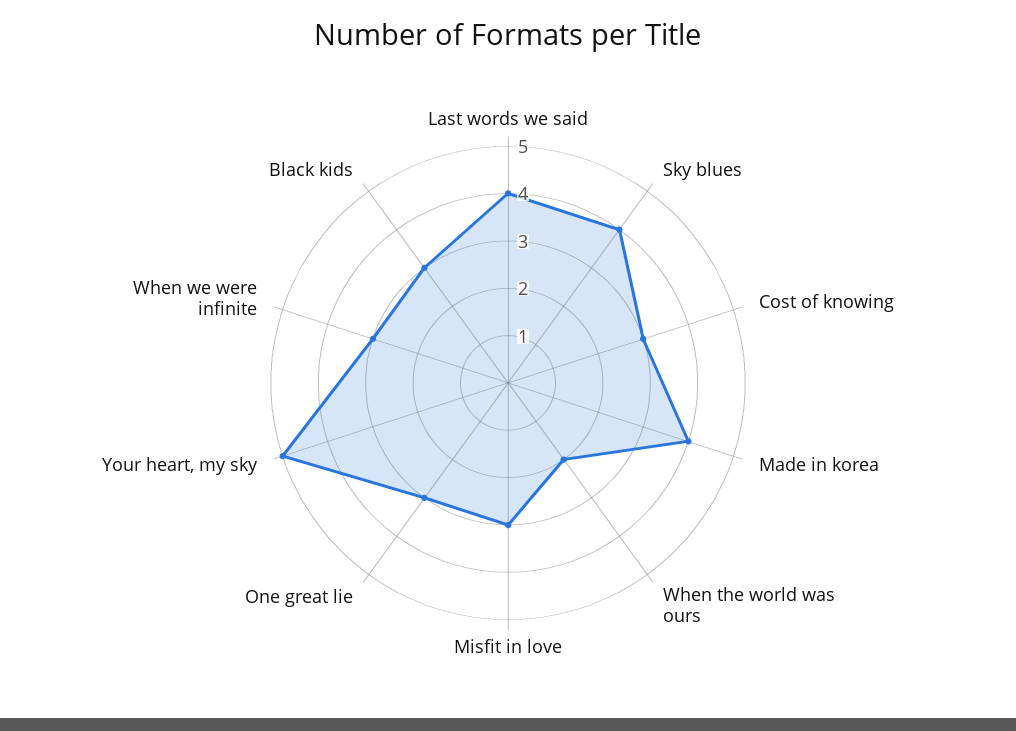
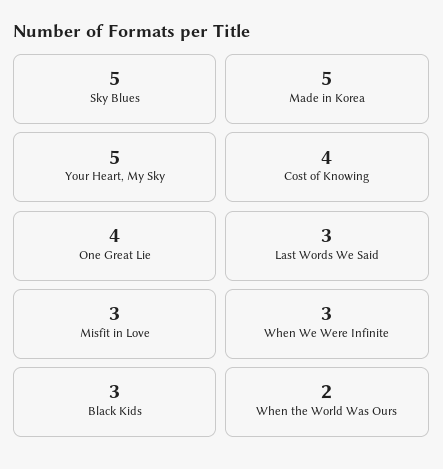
Last words we said: 4 -> 3
Sky blues: 4 -> 5
Cost of knowing: 3 -> 4
Made in korea: 4 -> 5
One great lie: 3 -> 4

